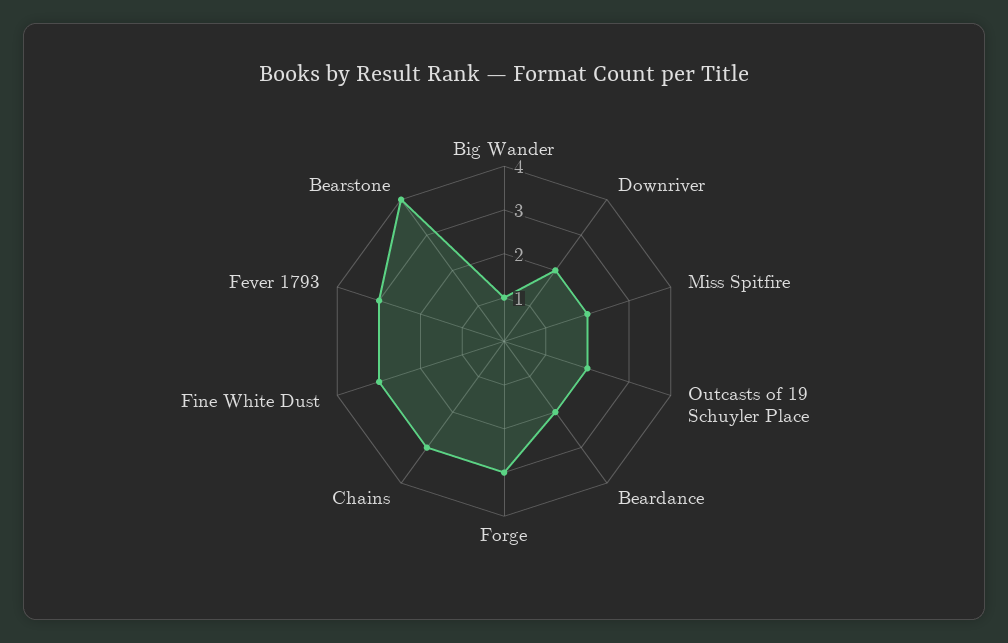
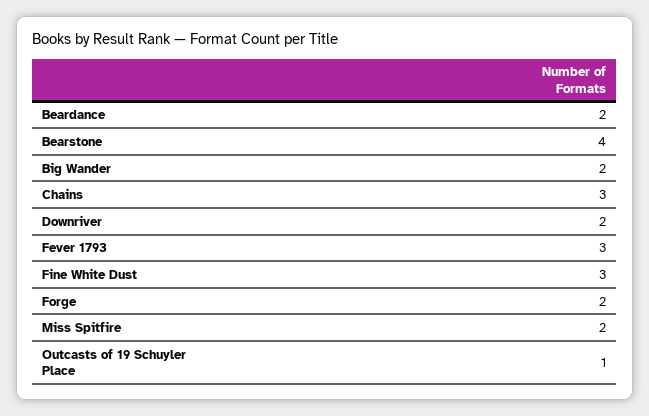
Big Wander: 1 -> 2
Outcasts of 19 Schuyler Place: 2 -> 1
Forge: 3 -> 2

